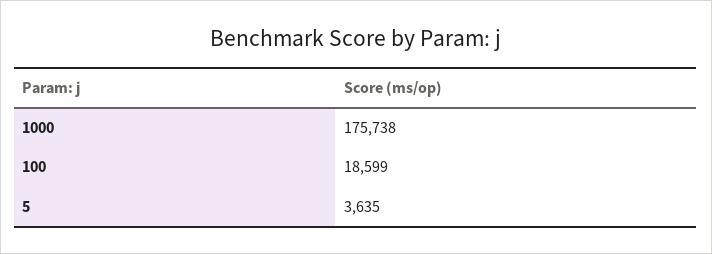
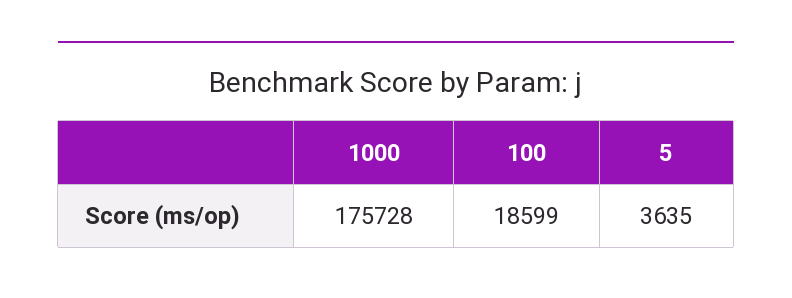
1000: 175738 -> 175728

